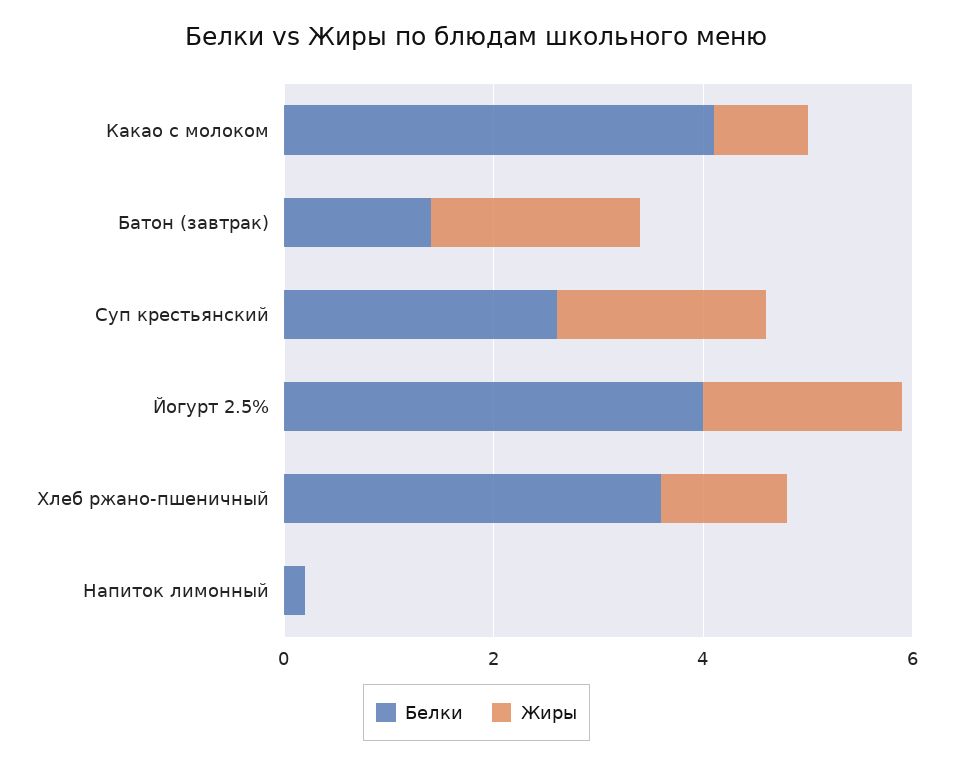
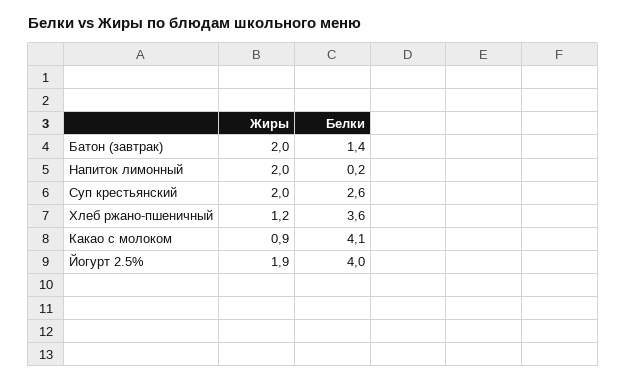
Жиры, Напиток лимонный: 0 -> 2

